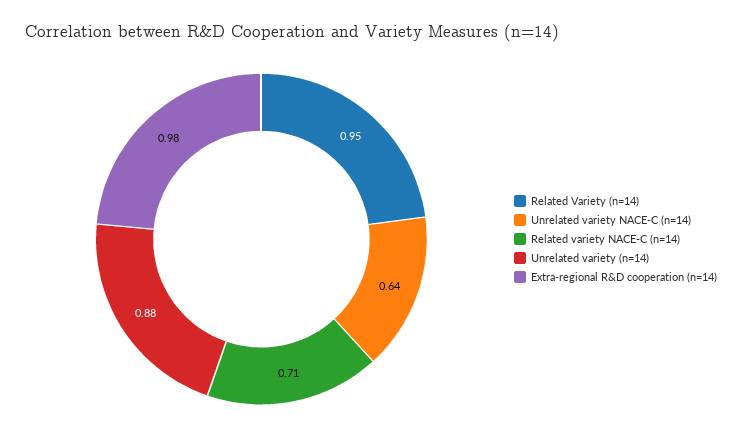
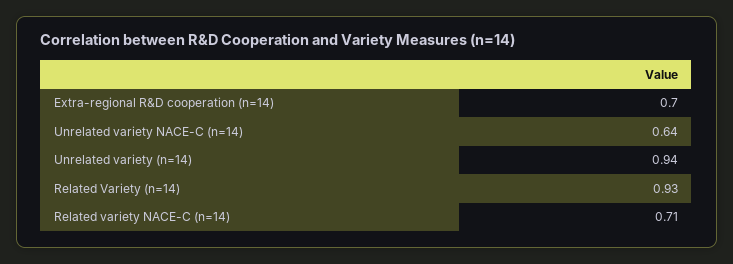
Related Variety (n=14): 0.95 -> 0.93
Unrelated variety (n=14): 0.88 -> 0.94
Extra-regional R&D cooperation (n=14): 0.98 -> 0.7

